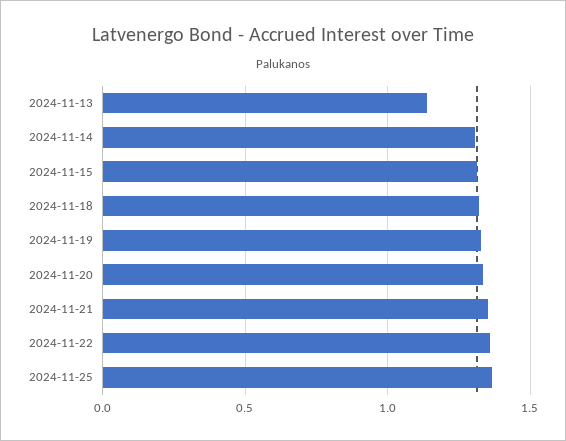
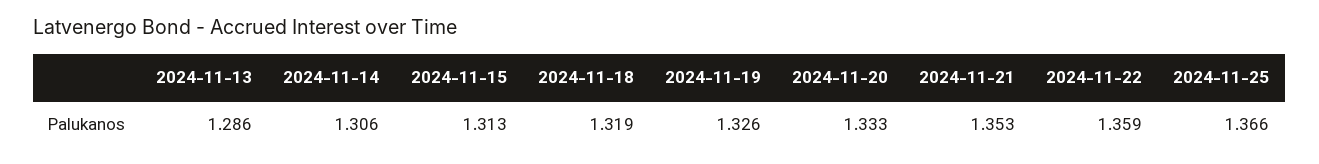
2024-11-13: 1.15 -> 1.286

